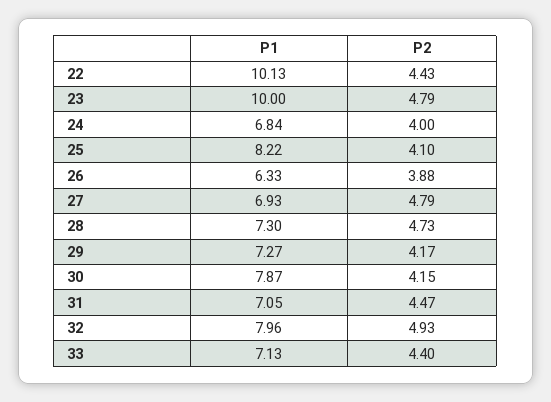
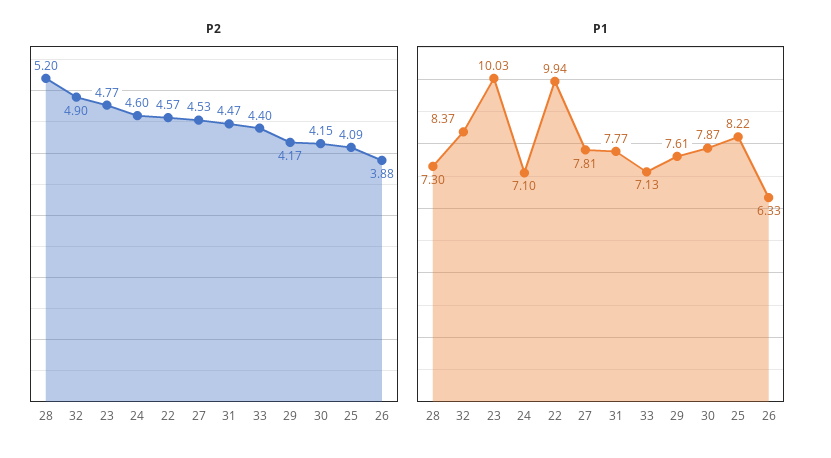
P1, 22: 10.13 -> 9.94
P2, 22: 4.43 -> 4.57
P1, 23: 10 -> 10.03
P2, 23: 4.79 -> 4.77
P1, 24: 6.84 -> 7.1
P2, 24: 4 -> 4.6
P2, 25: 4.1 -> 4.09
P1, 27: 6.93 -> 7.81
P2, 27: 4.79 -> 4.53
P2, 28: 4.73 -> 5.2
P1, 29: 7.27 -> 7.61
P1, 31: 7.05 -> 7.77
P1, 32: 7.96 -> 8.37
P2, 32: 4.93 -> 4.9

